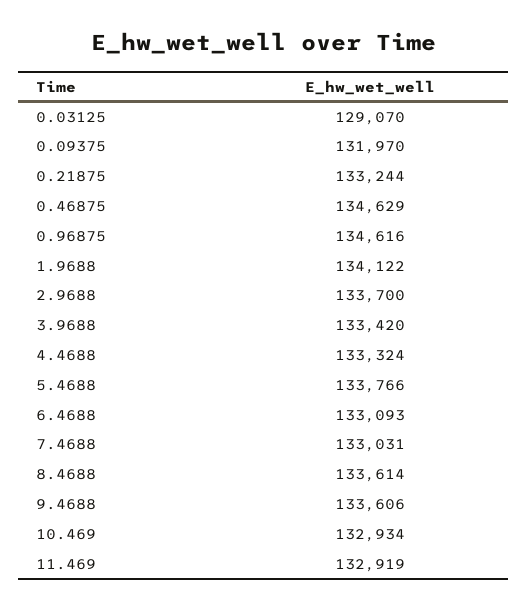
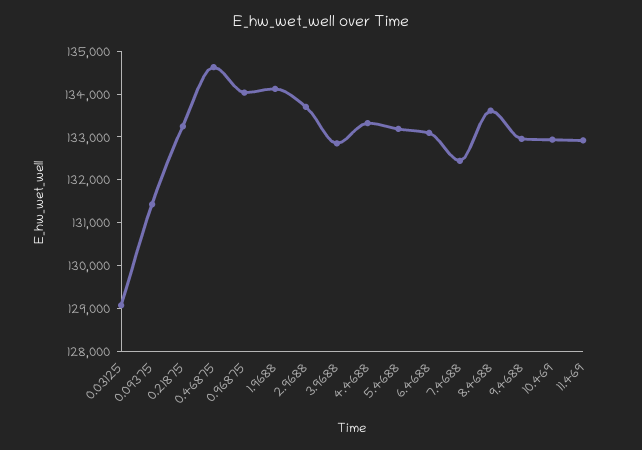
0.09375: 131970 -> 131400
0.96875: 134616 -> 134000
3.9688: 133420 -> 132800
5.4688: 133766 -> 133200
7.4688: 133031 -> 132400
9.4688: 133606 -> 133000

